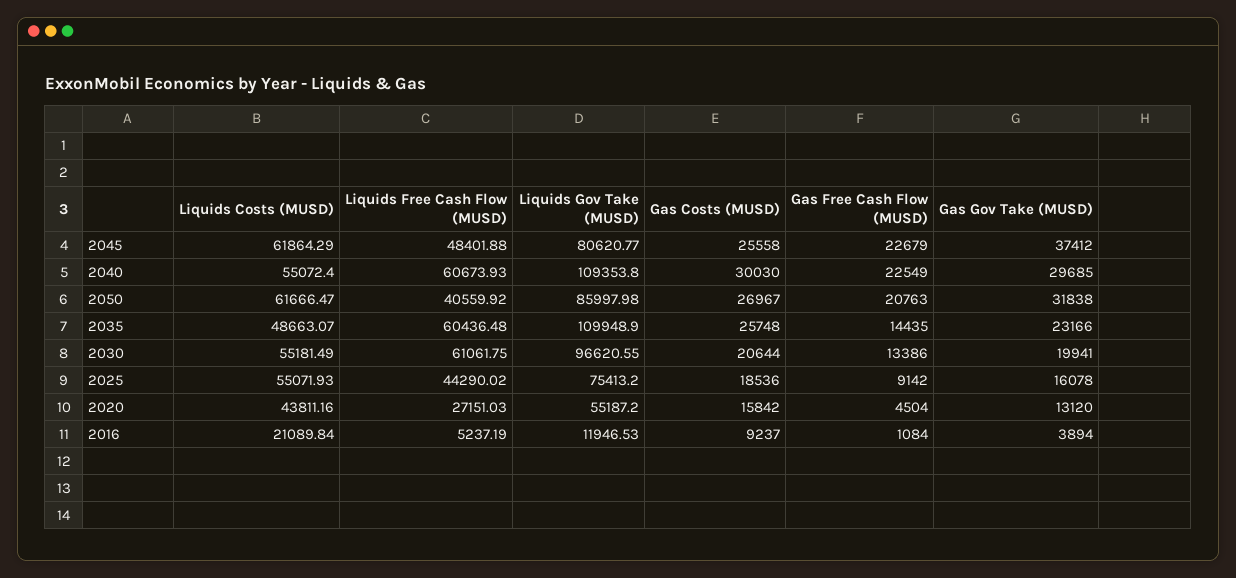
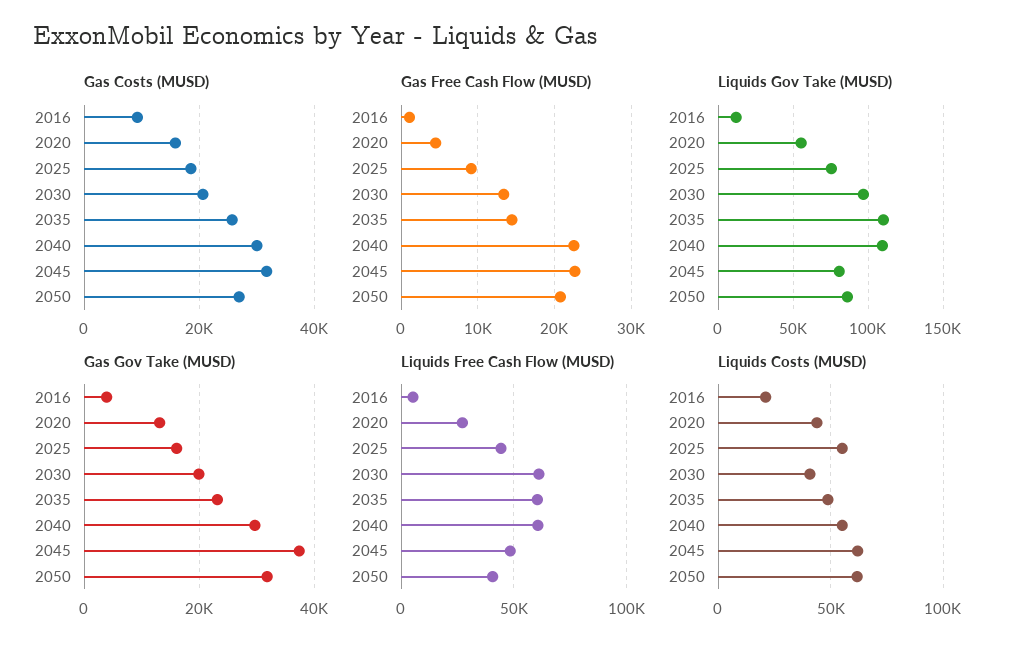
Gas Costs (MUSD), 2045: 25558 -> 32000
Liquids Costs (MUSD), 2030: 55181.49 -> 40000

